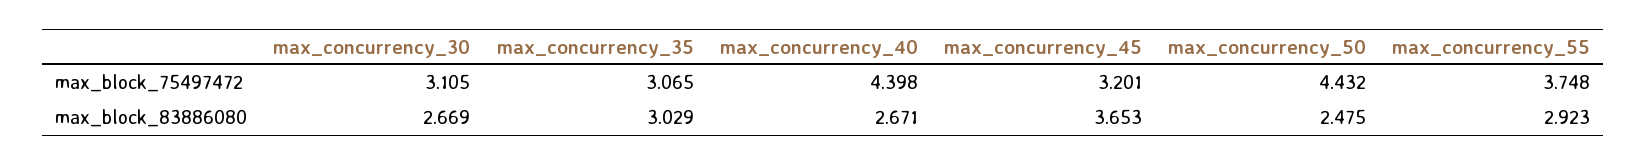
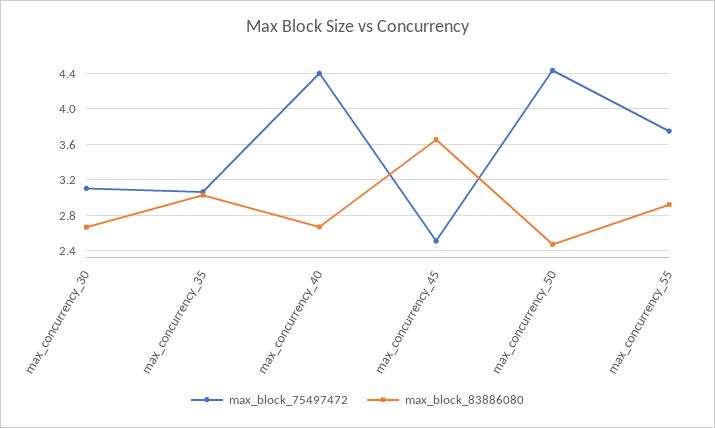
max_block_75497472, max_concurrency_45: 3.201 -> 2.5

